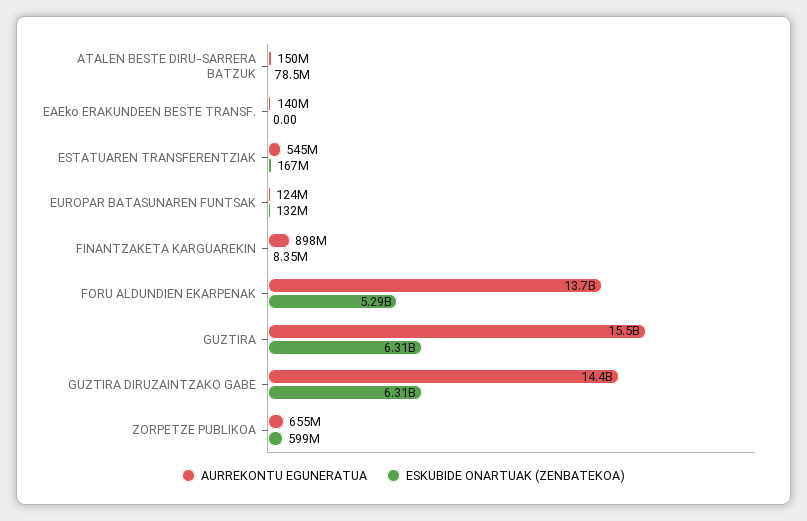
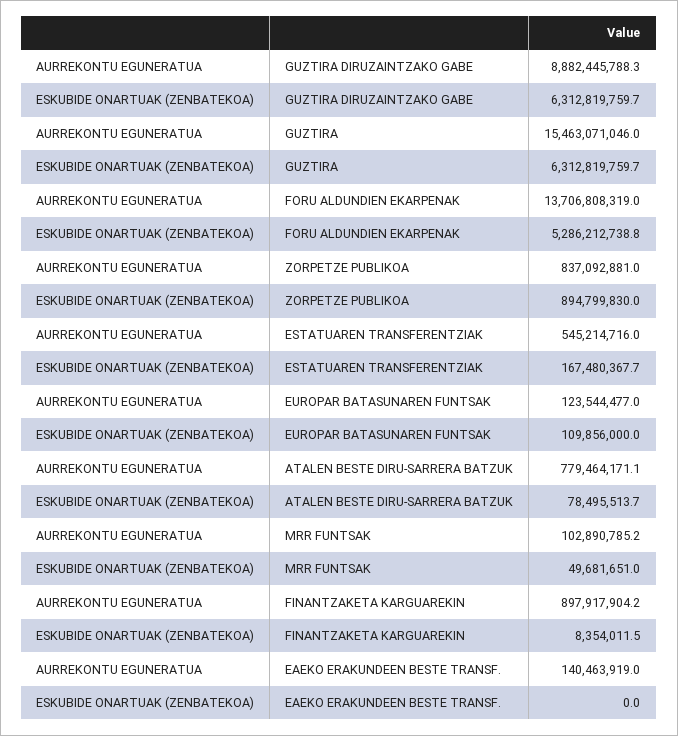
AURREKONTU EGUNERATUA, ATALEN BESTE DIRU-SARRERA BATZUK: 150000000 -> 779464171.1
ESKUBIDE ONARTUAK (ZENBATEKOA), EUROPAR BATASUNAREN FUNTSAK: 132000000 -> 109856000
AURREKONTU EGUNERATUA, GUZTIRA DIRUZAINTZAKO GABE: 14400000000 -> 8882445788.3
AURREKONTU EGUNERATUA, ZORPETZE PUBLIKOA: 655000000 -> 837092881
ESKUBIDE ONARTUAK (ZENBATEKOA), ZORPETZE PUBLIKOA: 599000000 -> 894799830
AURREKONTU EGUNERATUA, MRR FUNTSAK: none -> 102890785.2
ESKUBIDE ONARTUAK (ZENBATEKOA), MRR FUNTSAK: none -> 49681651

